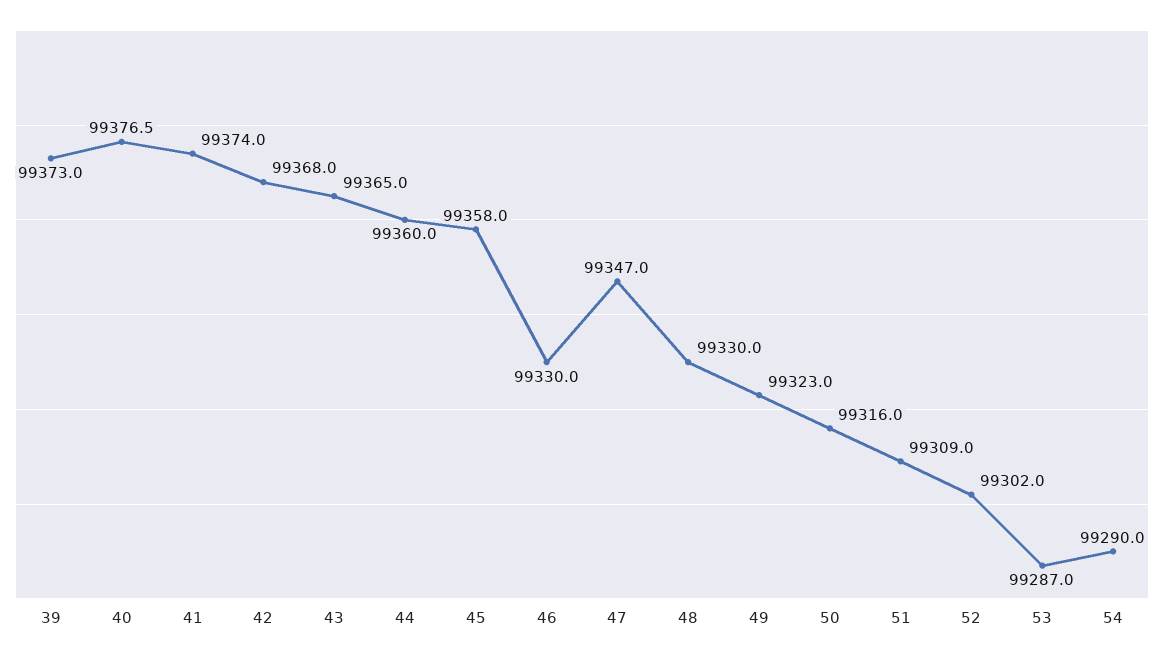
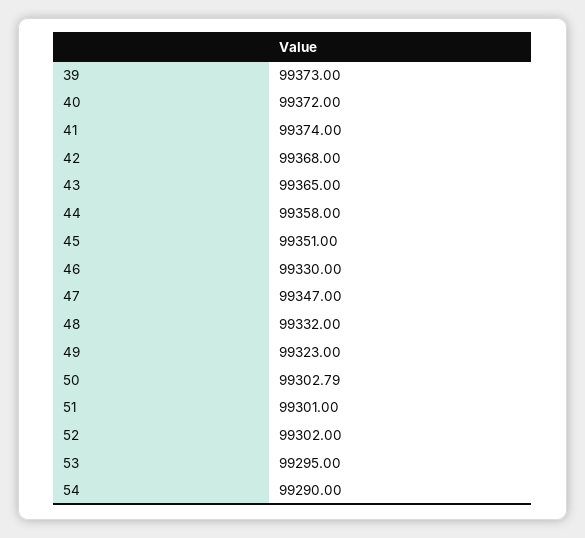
40: 99376.5 -> 99372
44: 99360 -> 99358
45: 99358 -> 99351
48: 99330 -> 99332
50: 99316 -> 99302.79
51: 99309 -> 99301
53: 99287 -> 99295

